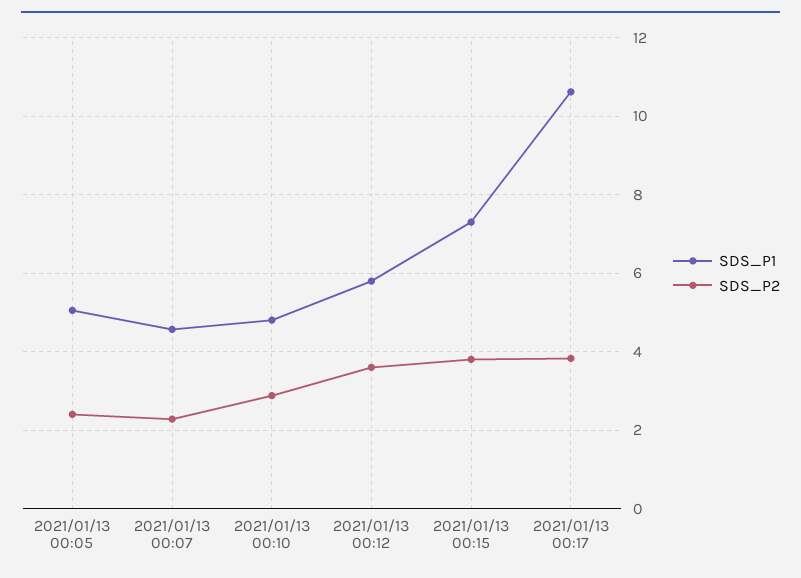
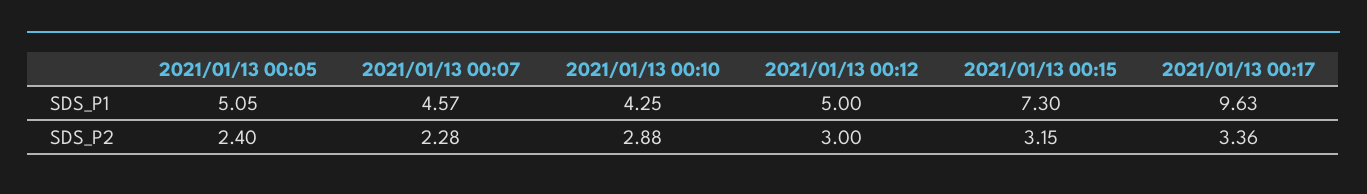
SDS_P1, 2021/01/13 00:10: 4.8 -> 4.25
SDS_P1, 2021/01/13 00:12: 5.8 -> 5
SDS_P2, 2021/01/13 00:12: 3.6 -> 3
SDS_P2, 2021/01/13 00:15: 3.8 -> 3.15
SDS_P1, 2021/01/13 00:17: 10.6 -> 9.63
SDS_P2, 2021/01/13 00:17: 3.8 -> 3.36

